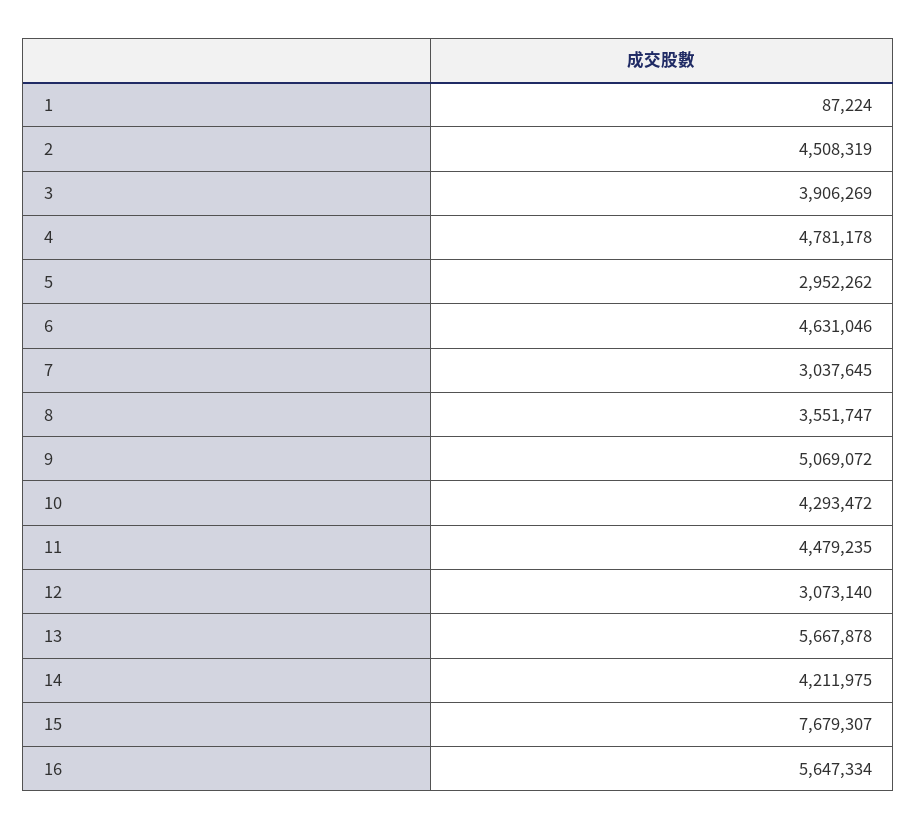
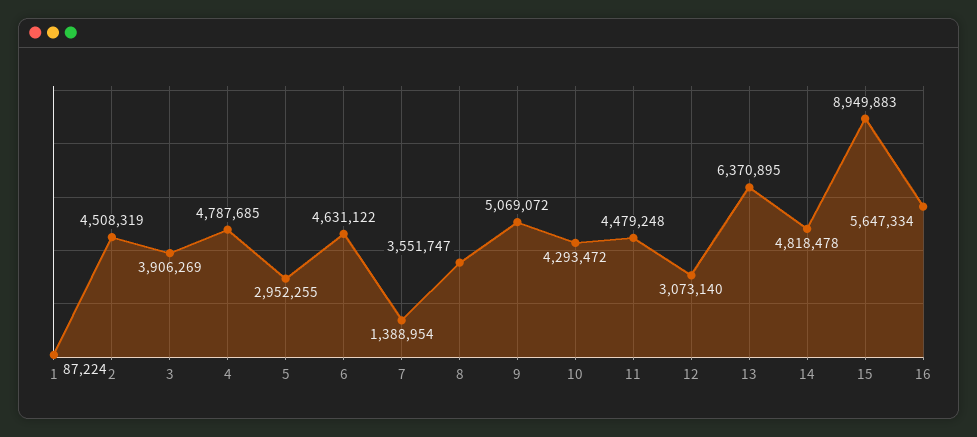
4: 4781178 -> 4787685
5: 2952262 -> 2952255
6: 4631046 -> 4631122
7: 3037645 -> 1388954
11: 4479235 -> 4479248
13: 5667878 -> 6370895
14: 4211975 -> 4818478
15: 7679307 -> 8949883

